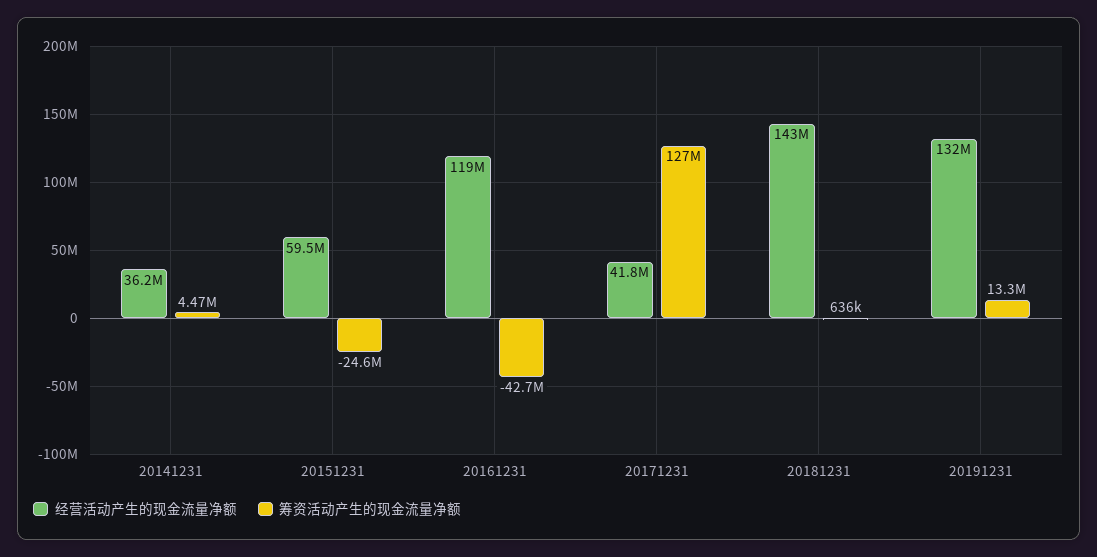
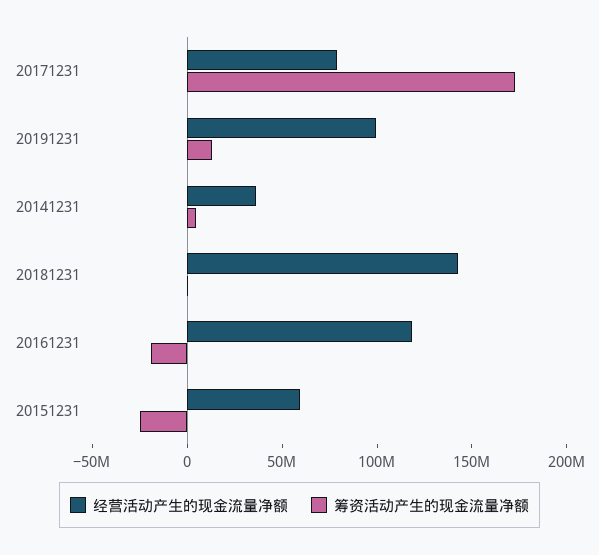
筹资活动产生的现金流量净额, 20161231: -42700000 -> -20000000
经营活动产生的现金流量净额, 20171231: 41800000 -> 80000000
筹资活动产生的现金流量净额, 20171231: 127000000 -> 170000000
经营活动产生的现金流量净额, 20191231: 132000000 -> 100000000

